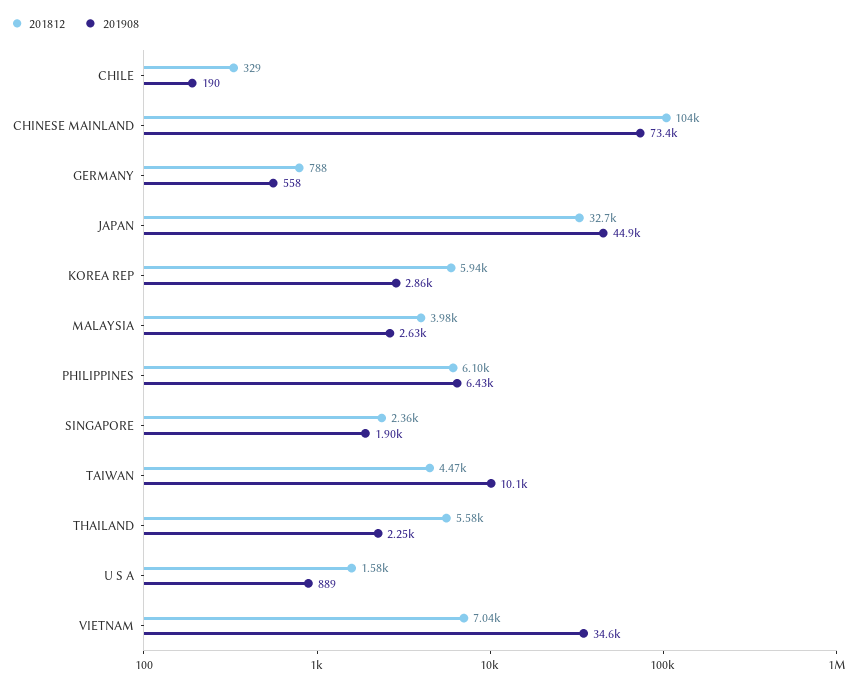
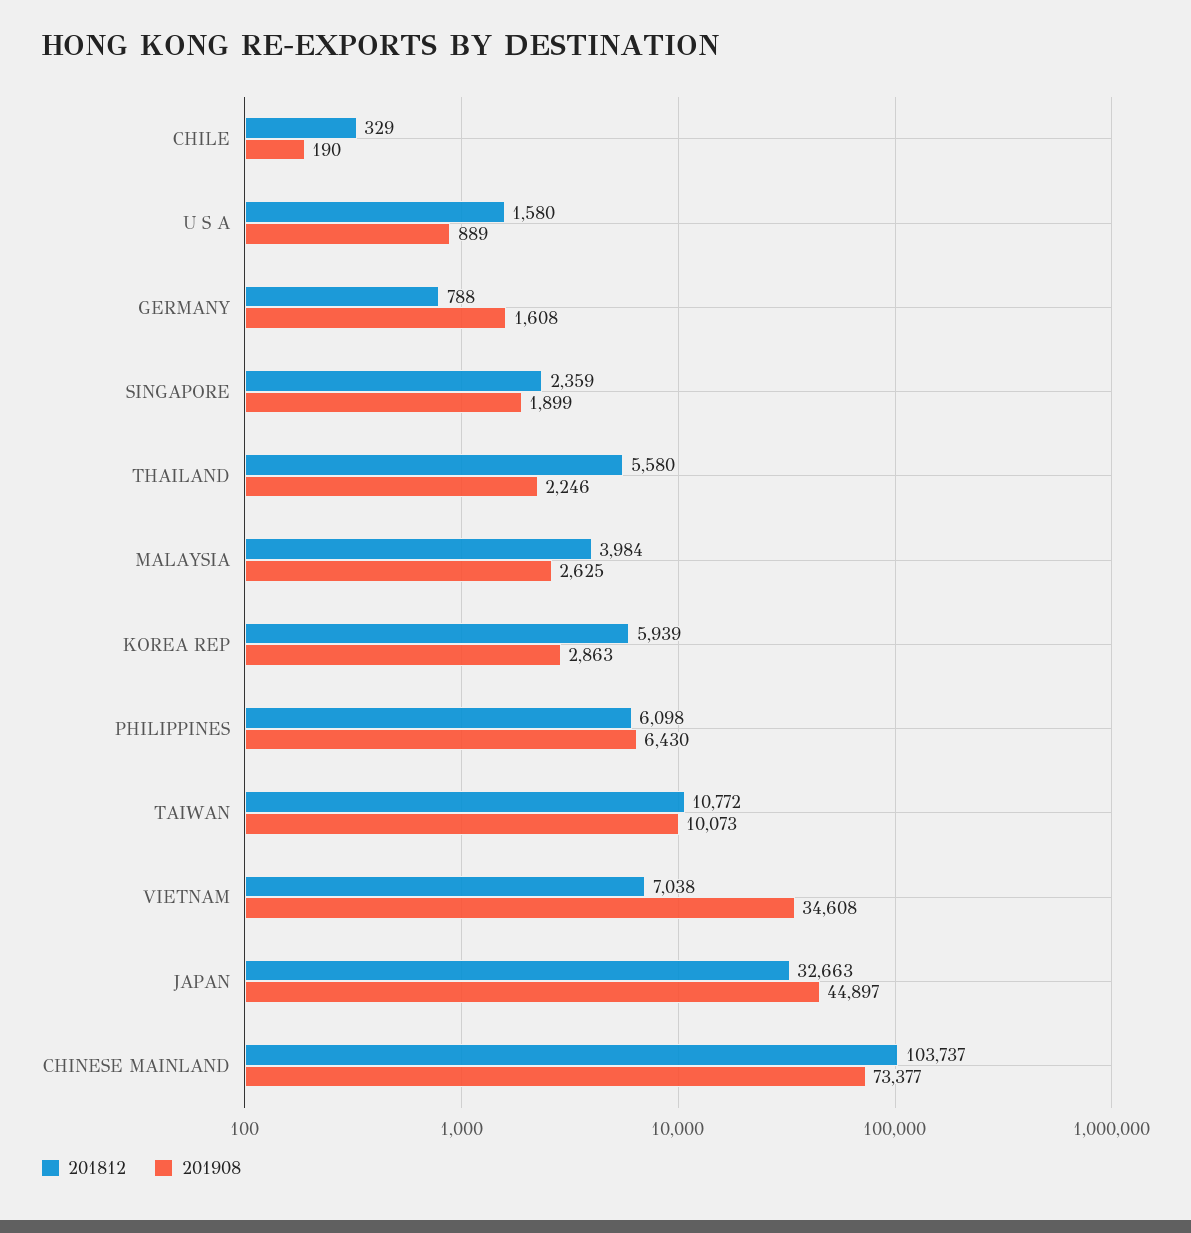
201908, GERMANY: 558 -> 1608
201812, TAIWAN: 4470 -> 10772

